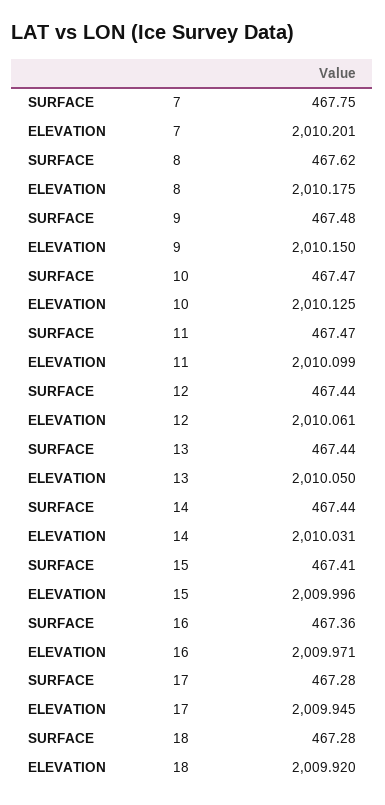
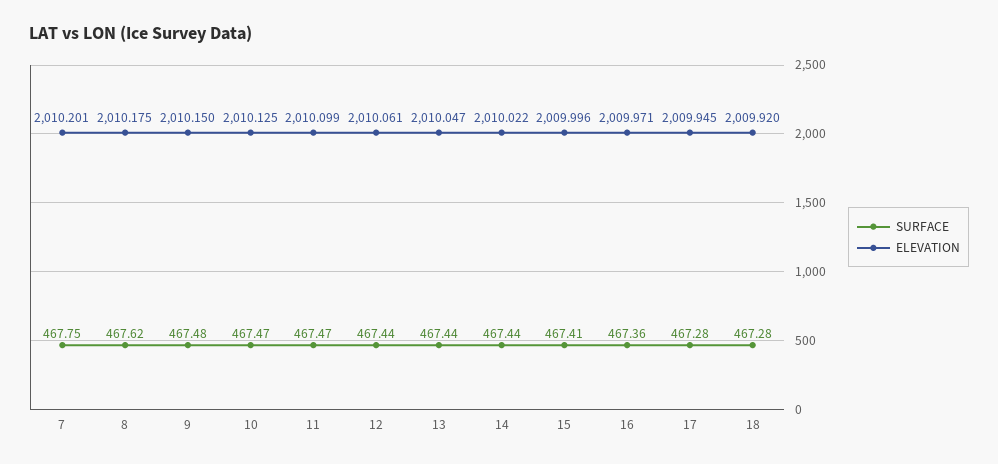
ELEVATION, 13: 2010.05 -> 2010.047
ELEVATION, 14: 2010.031 -> 2010.022

